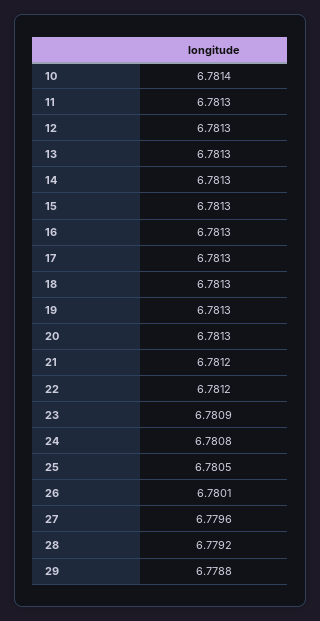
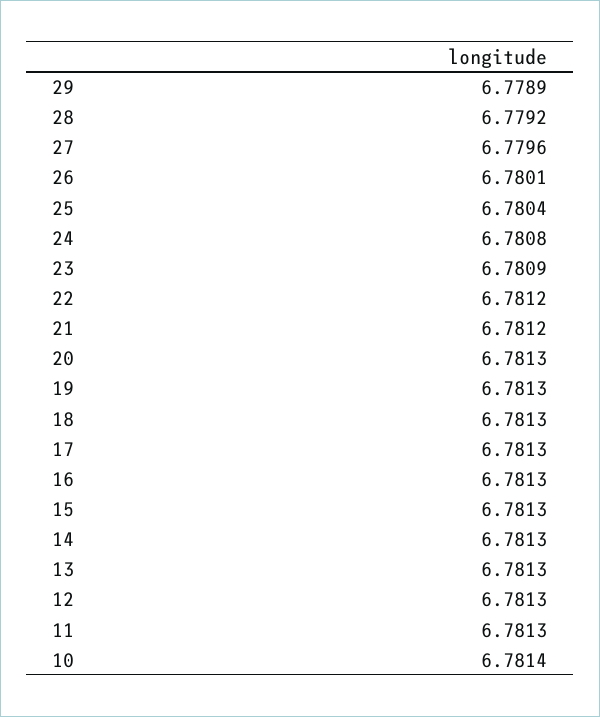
25: 6.7805 -> 6.7804
29: 6.7788 -> 6.7789

